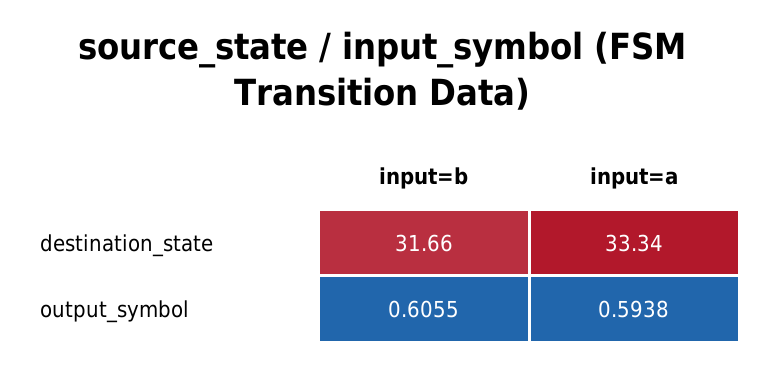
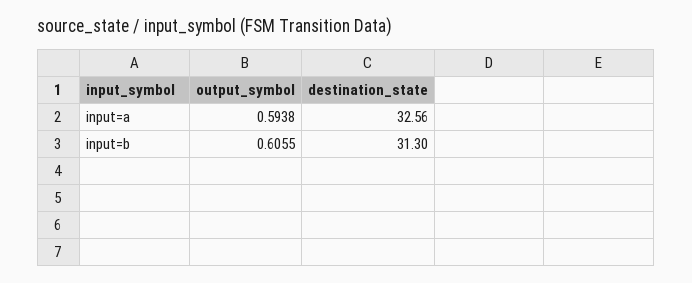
input=b, destination_state: 31.66 -> 31.3
input=a, destination_state: 33.34 -> 32.56

